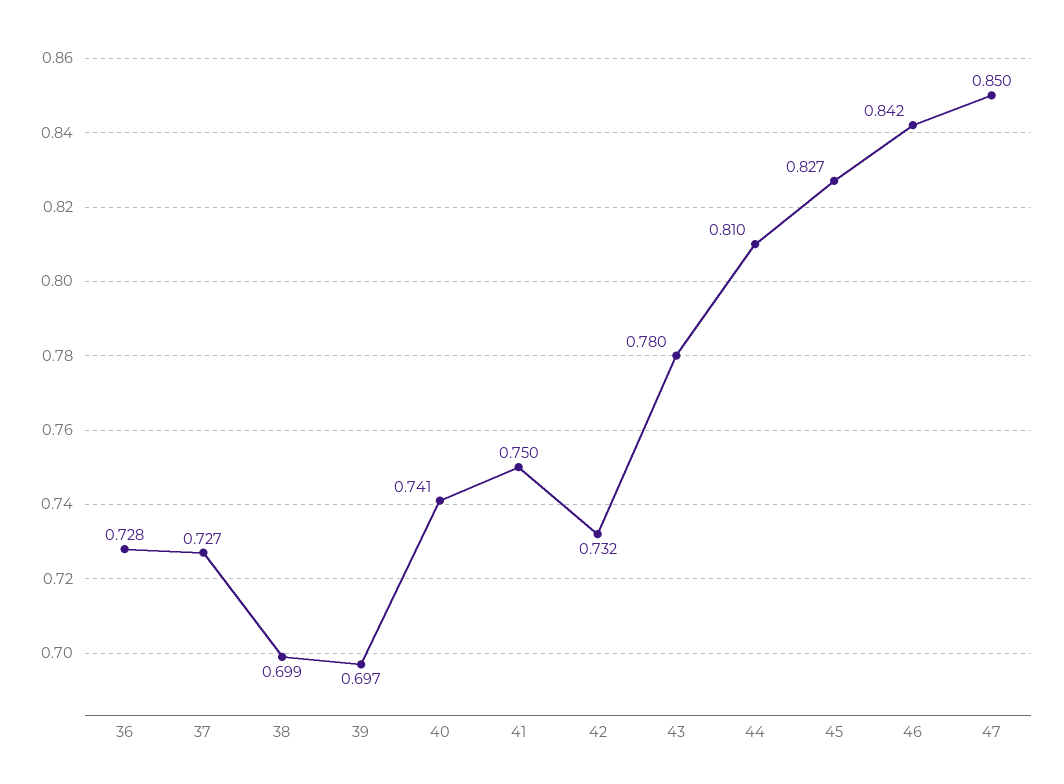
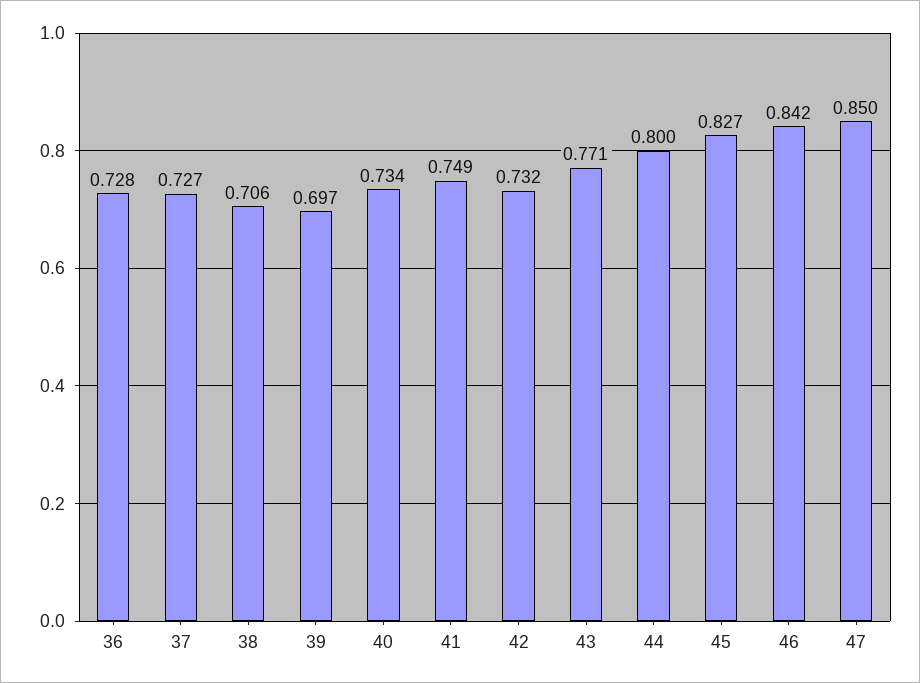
38: 0.699 -> 0.706
40: 0.741 -> 0.734
41: 0.75 -> 0.749
43: 0.78 -> 0.771
44: 0.81 -> 0.8

